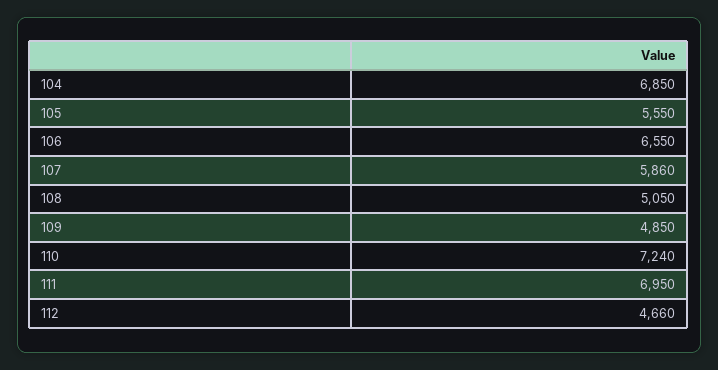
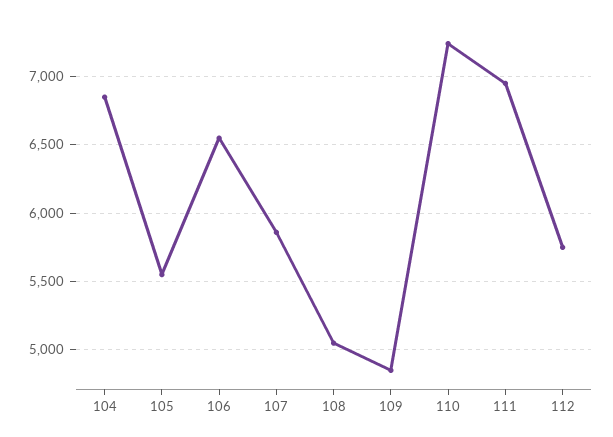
112: 4660 -> 5750

